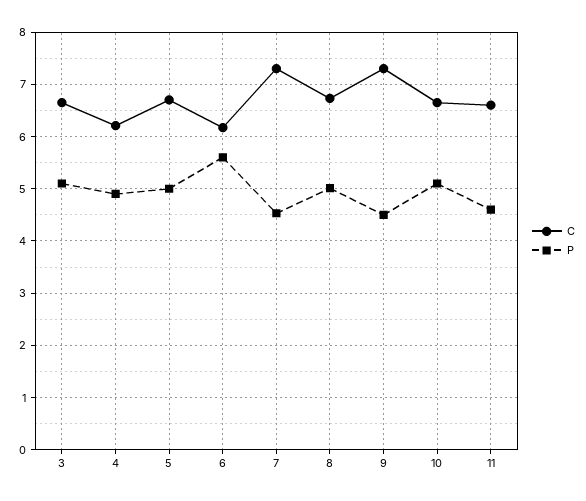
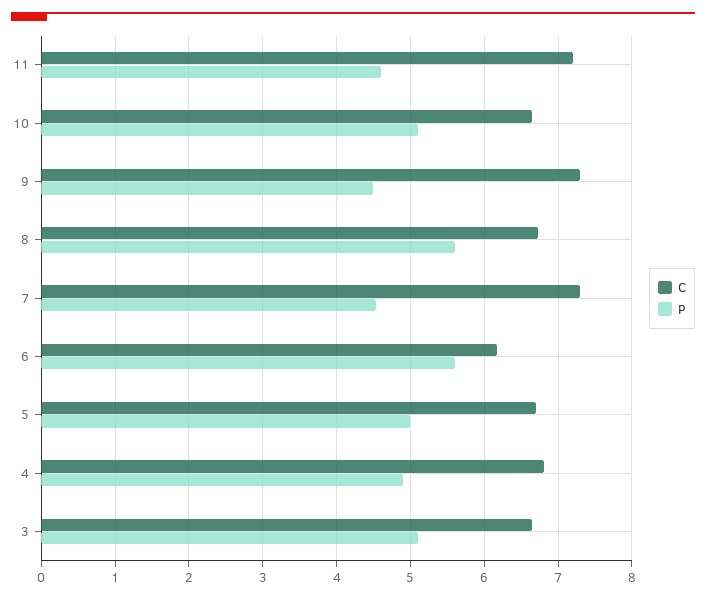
C, 4: 6.2 -> 6.8
P, 8: 5 -> 5.6
C, 11: 6.6 -> 7.2

